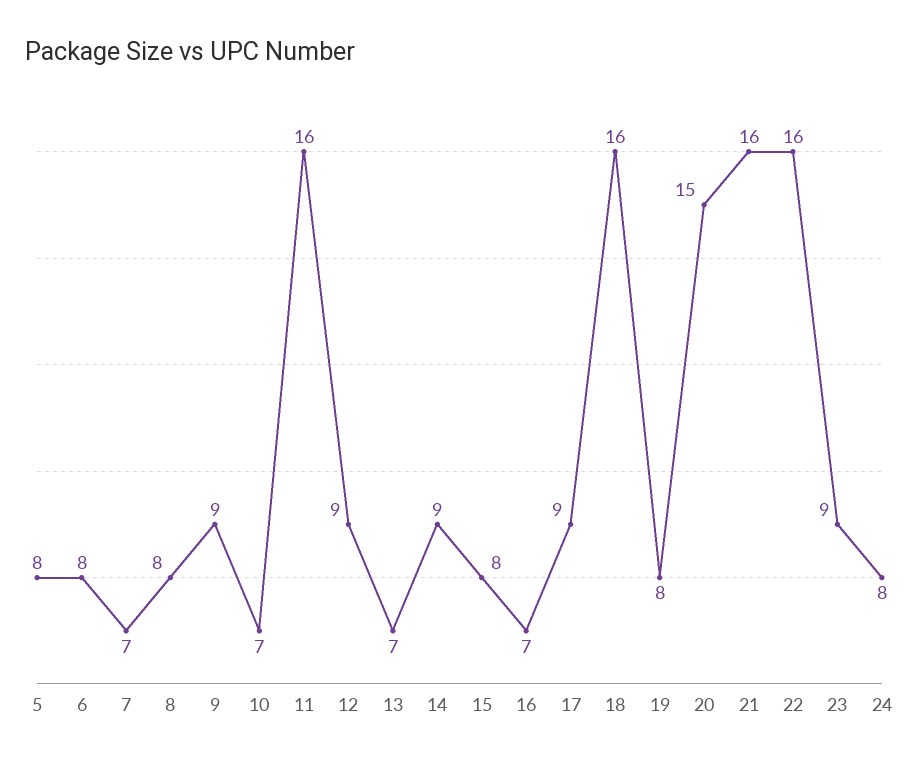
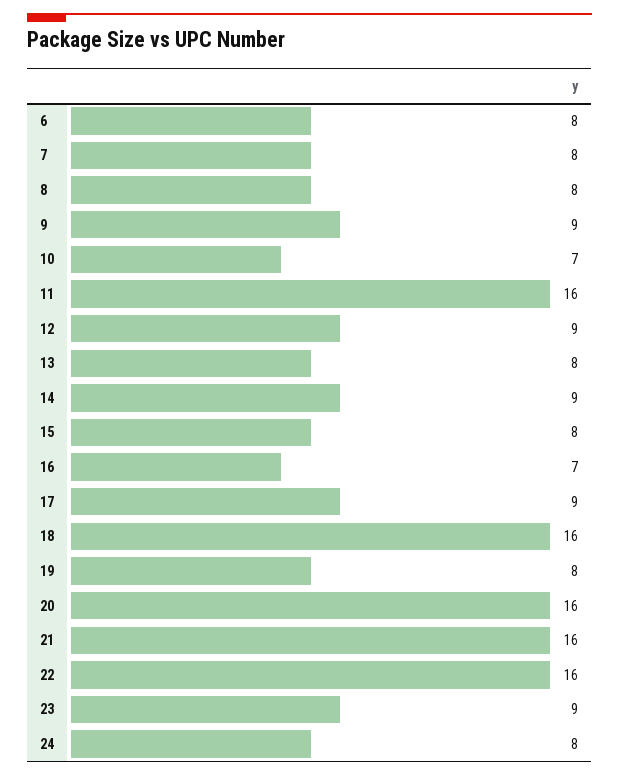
5: 8 -> none
7: 7 -> 8
13: 7 -> 8
20: 15 -> 16

